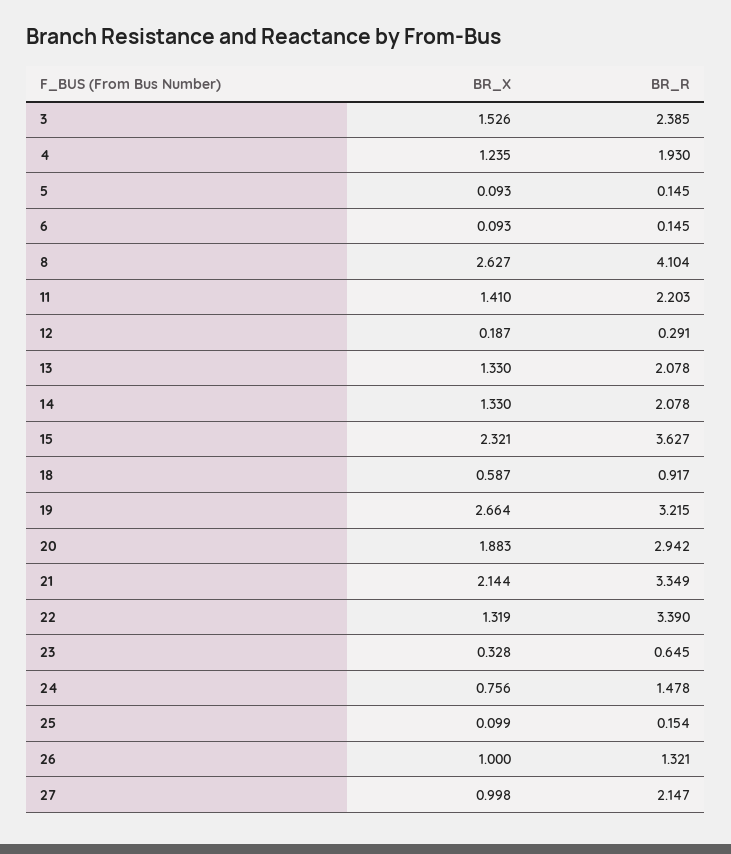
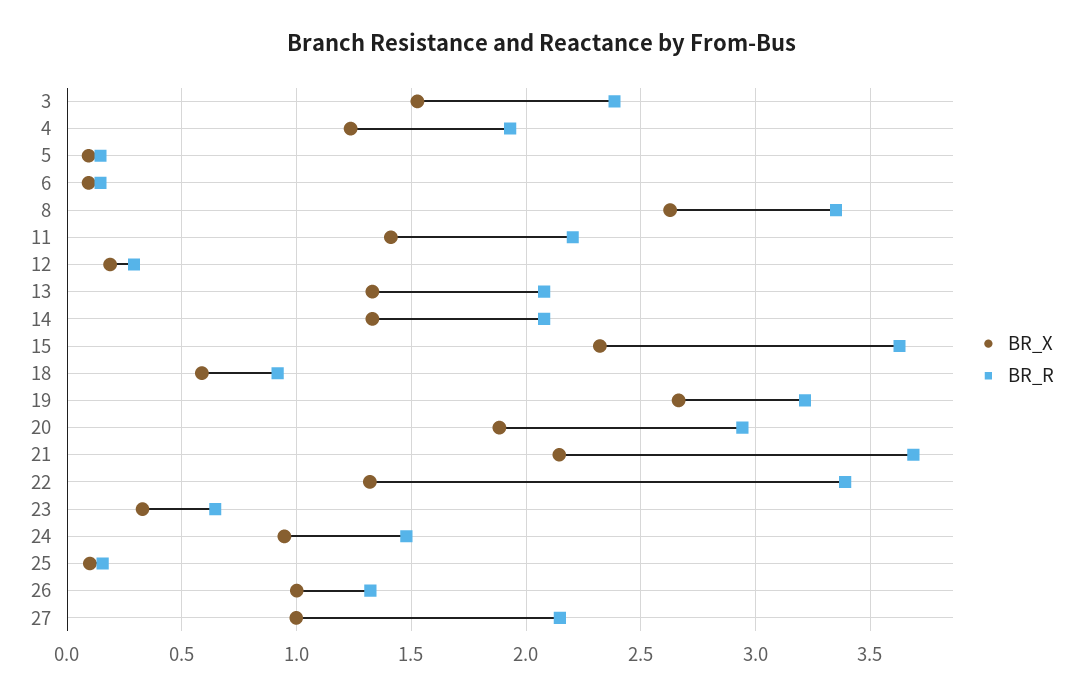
BR_R, 8: 4.104 -> 3.35
BR_R, 21: 3.349 -> 3.7
BR_X, 24: 0.756 -> 0.95

